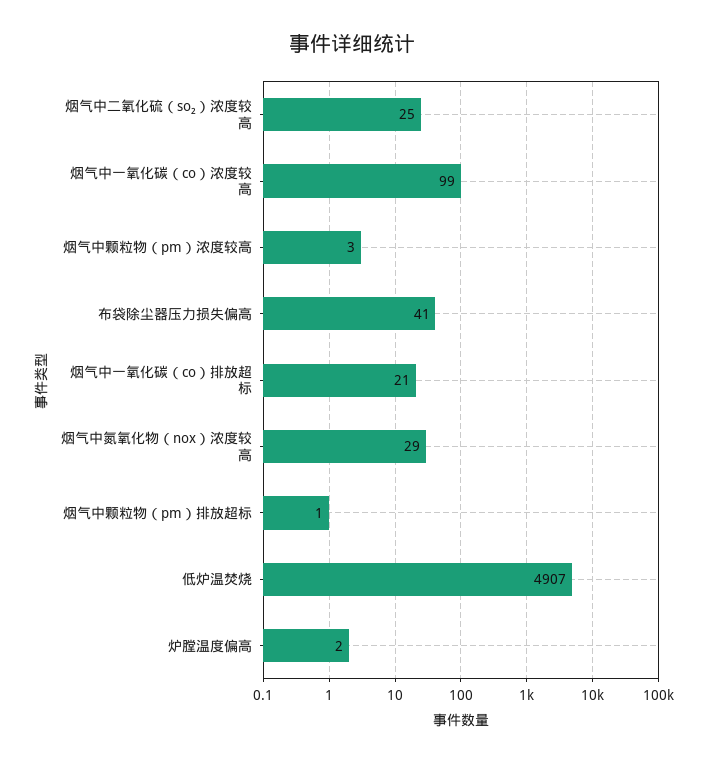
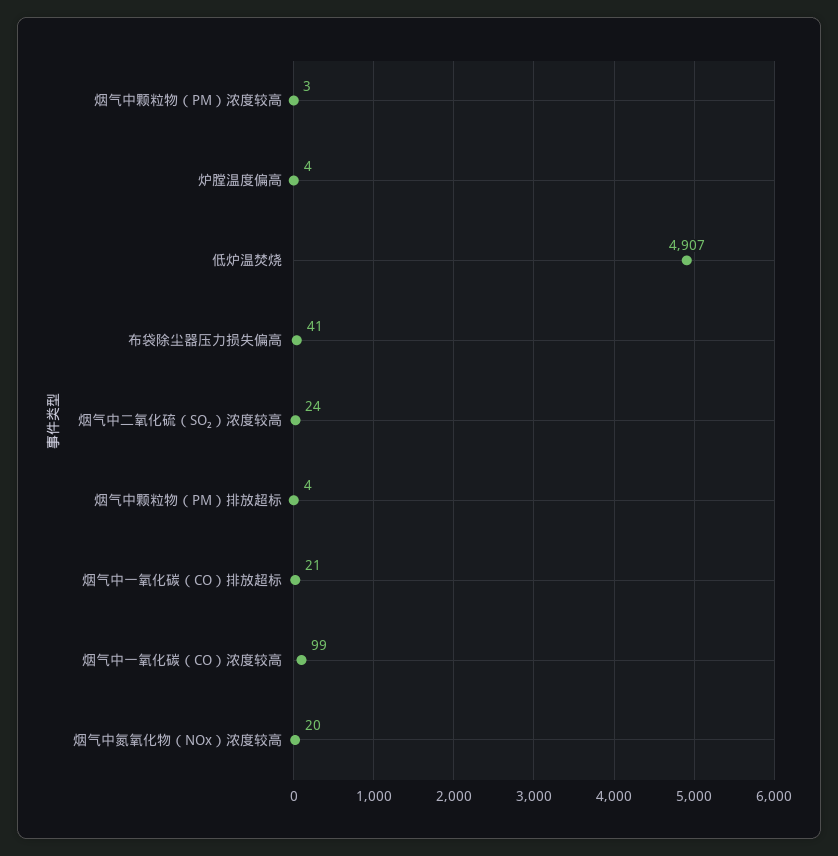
烟气中二氧化硫（so₂）浓度较高: 25 -> 24
烟气中氮氧化物（nox）浓度较高: 29 -> 20
烟气中颗粒物（pm）排放超标: 1 -> 4
炉膛温度偏高: 2 -> 4

